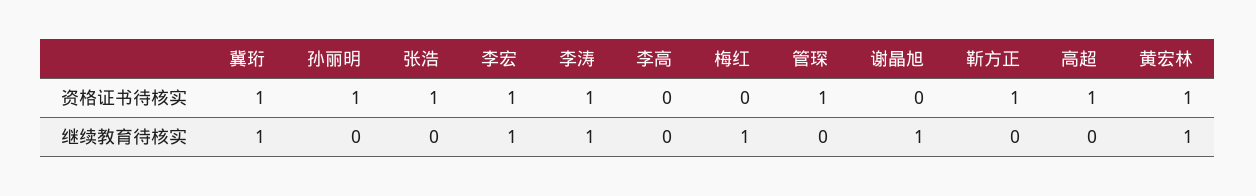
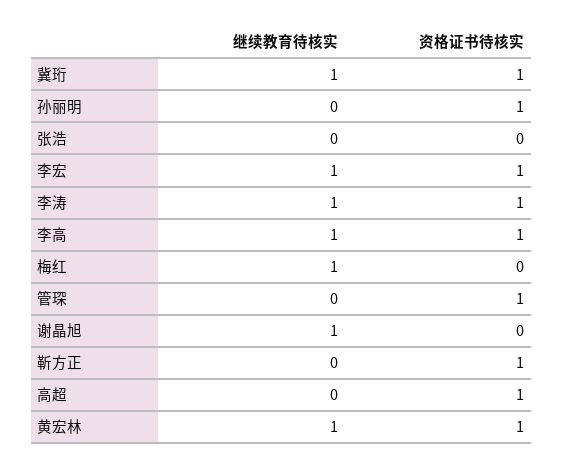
张浩, 资格证书待核实: 1 -> 0
李高, 资格证书待核实: 0 -> 1
李高, 继续教育待核实: 0 -> 1

